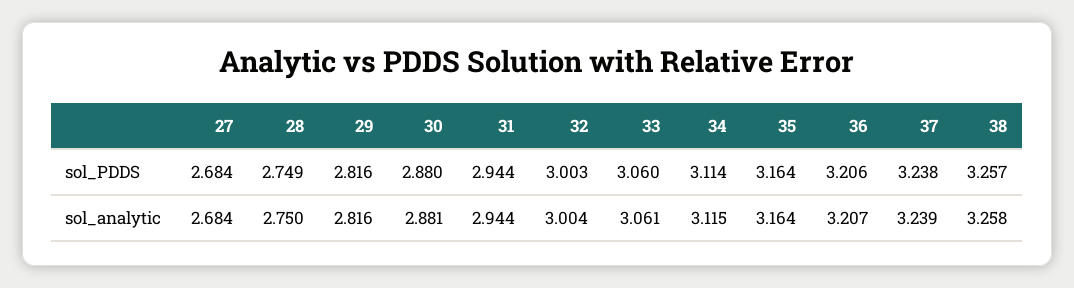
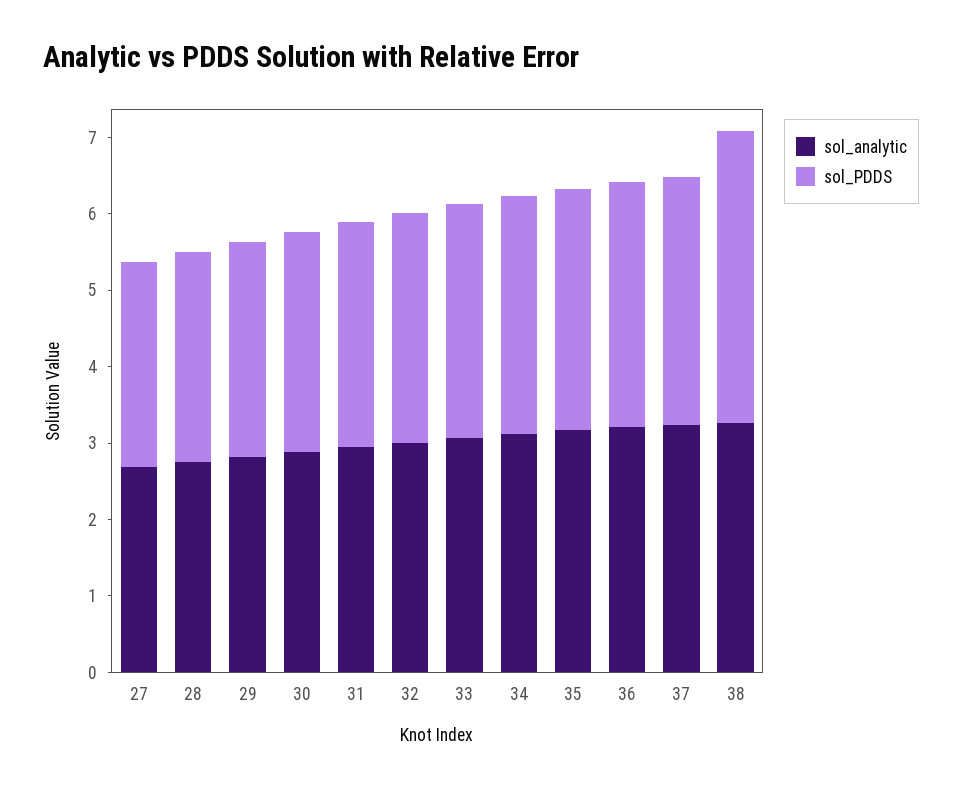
sol_PDDS, 38: 3.257 -> 3.8

